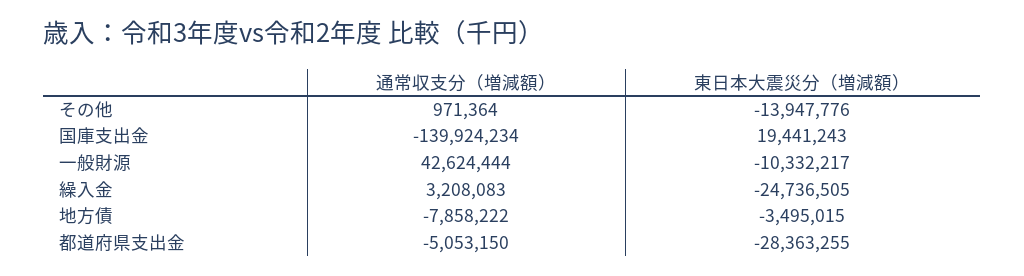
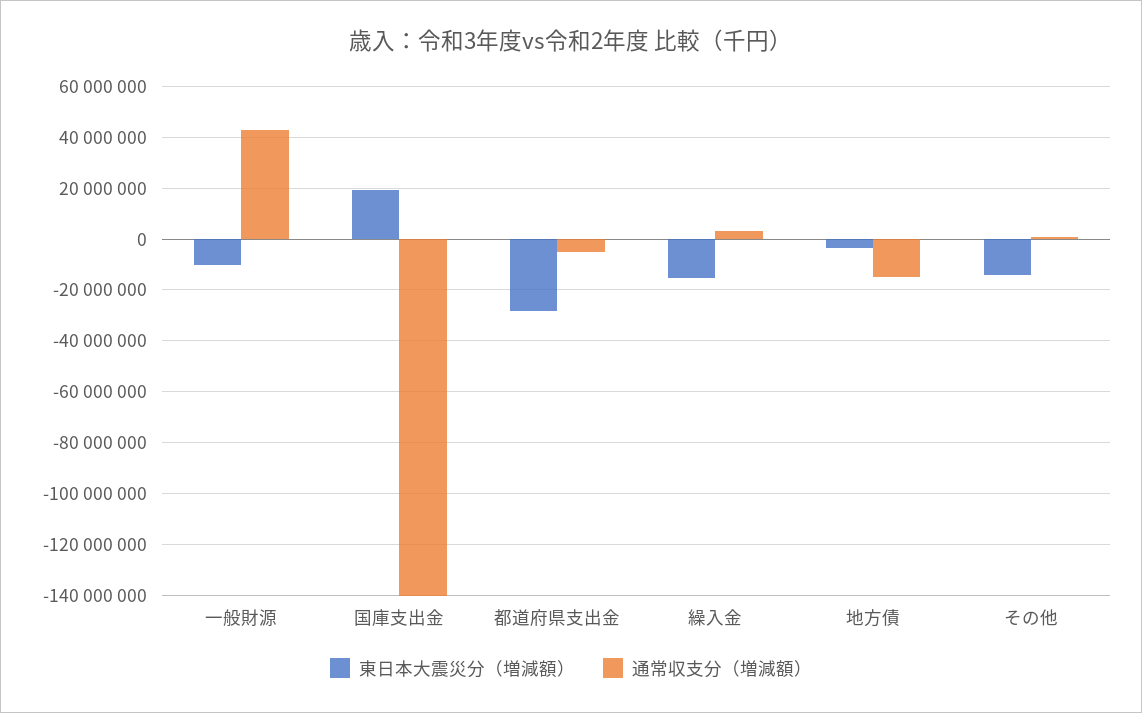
東日本大震災分（増減額）, 繰入金: -24736505 -> -15000000
通常収支分（増減額）, 地方債: -7858222 -> -15000000

